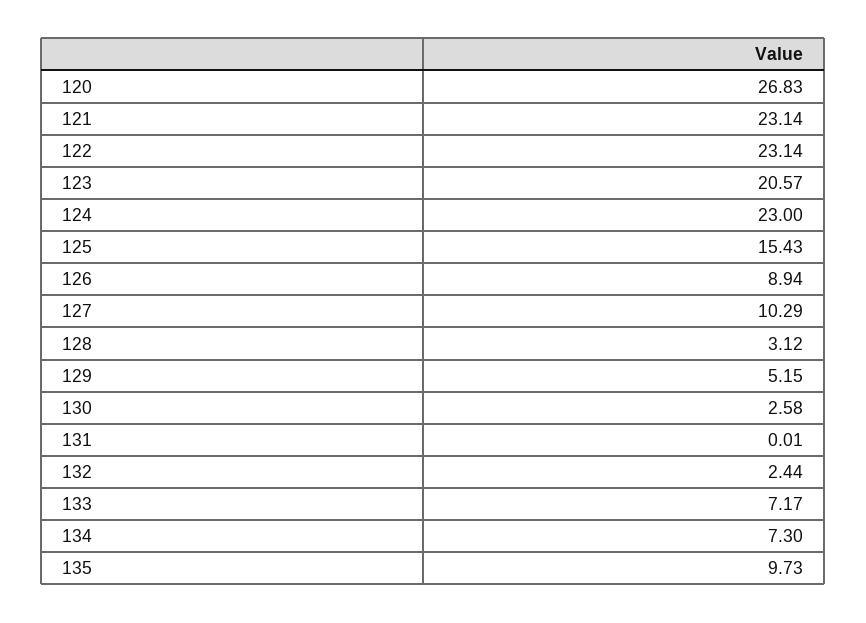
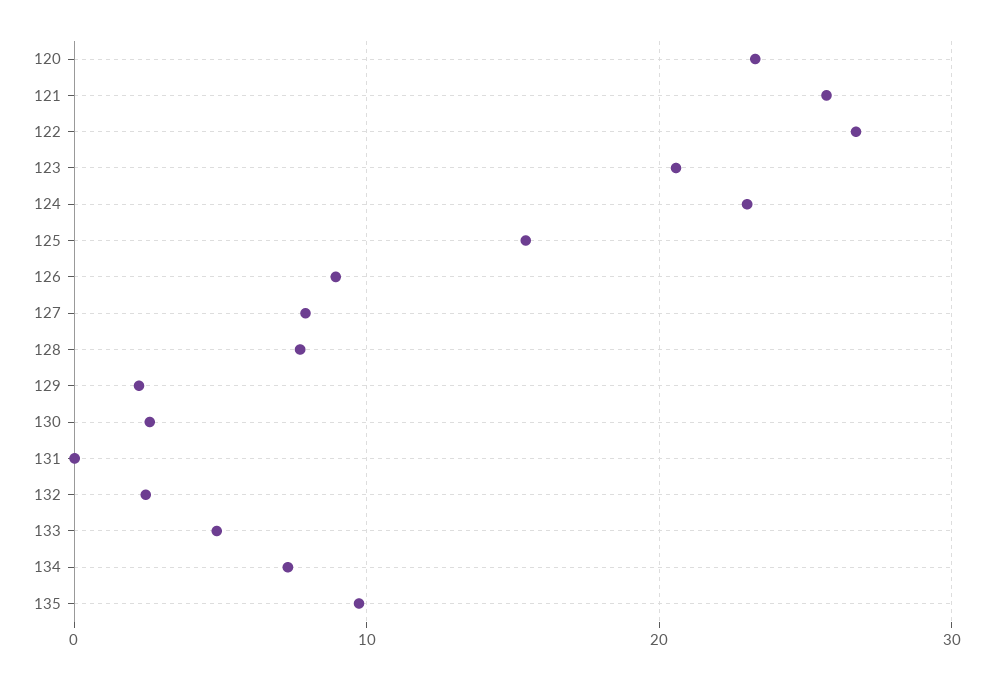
120: 26.83 -> 23
121: 23.14 -> 26
122: 23.14 -> 27
127: 10.29 -> 8
128: 3.12 -> 8
129: 5.15 -> 2
133: 7.17 -> 5

